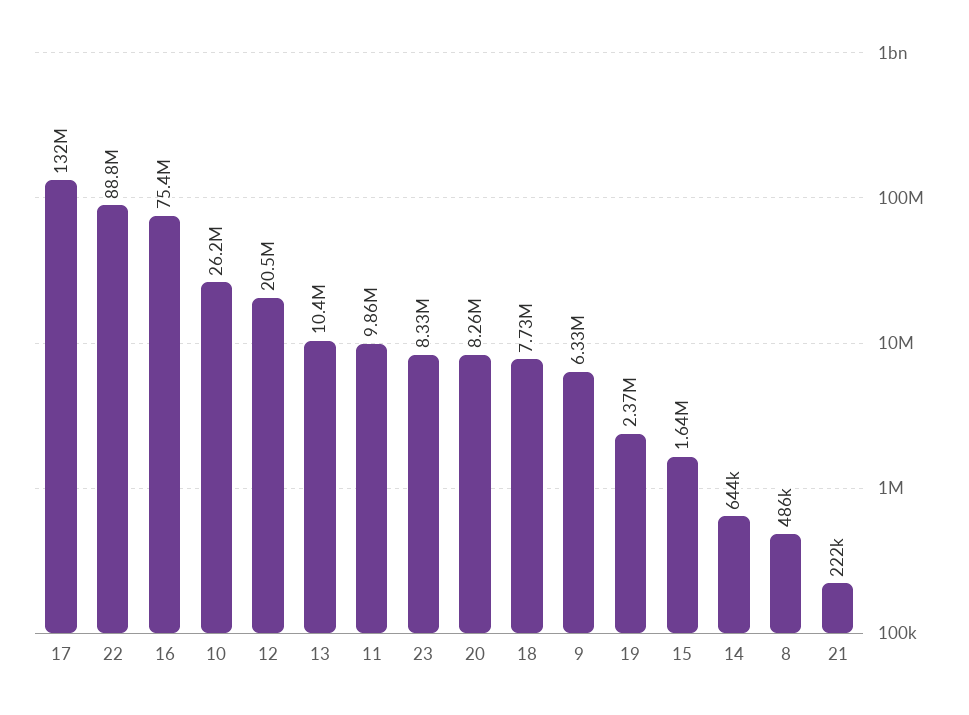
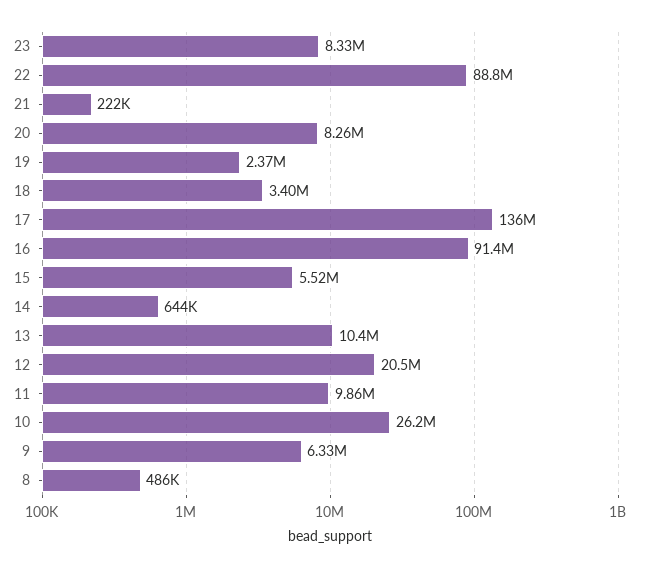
17: 132000000 -> 136000000
16: 75400000 -> 91400000
18: 7730000 -> 3400000
15: 1640000 -> 5520000

